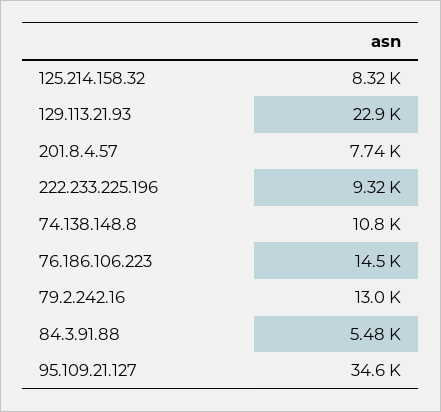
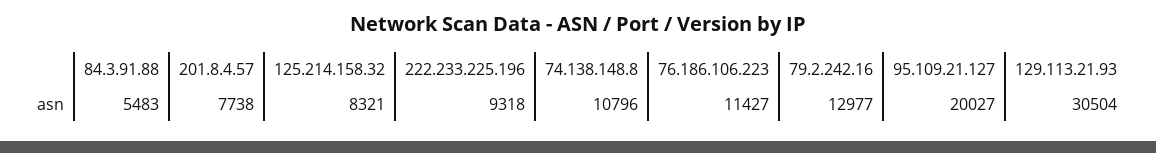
129.113.21.93: 22900 -> 30504
76.186.106.223: 14500 -> 11427
95.109.21.127: 34600 -> 20027

